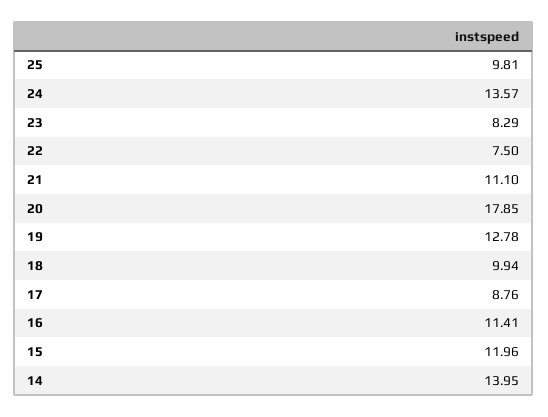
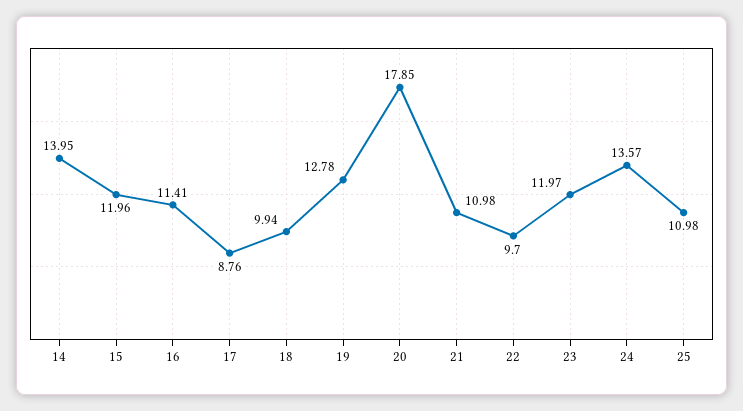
25: 9.81 -> 10.98
23: 8.29 -> 11.97
22: 7.5 -> 9.7
21: 11.1 -> 10.98

